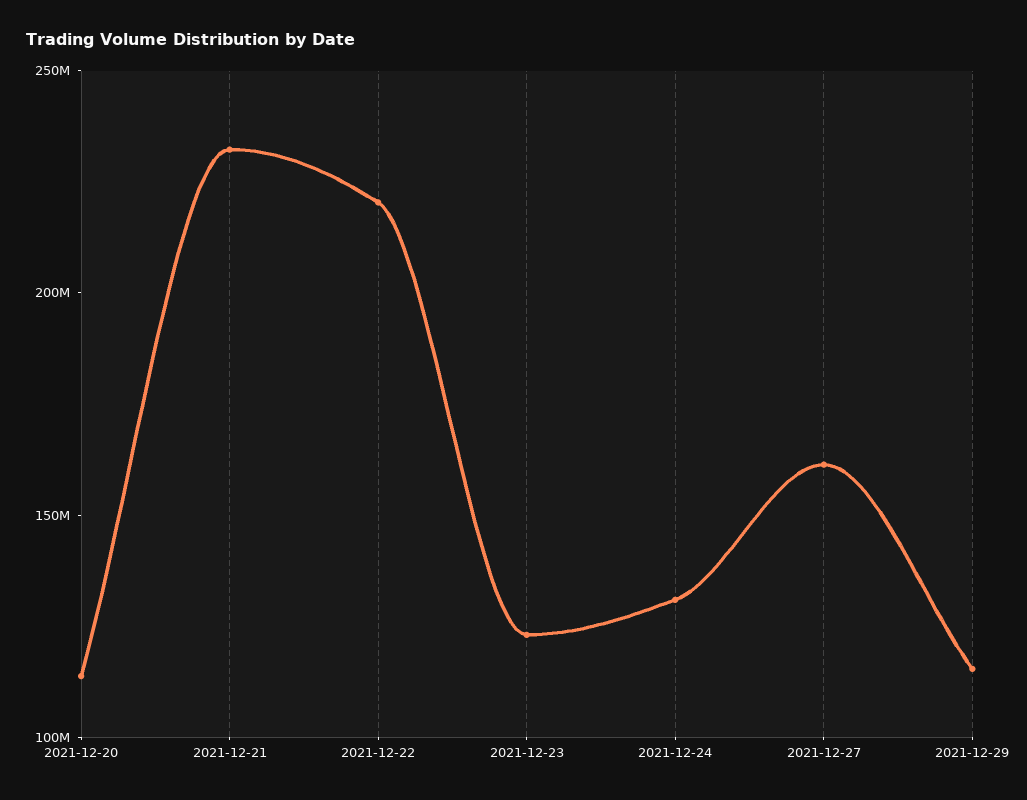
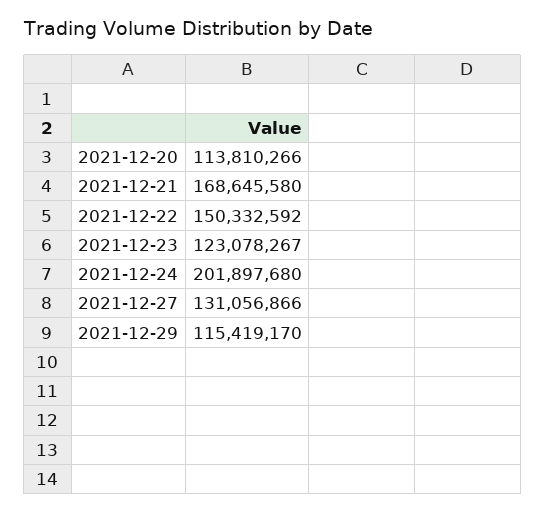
2021-12-21: 230000000 -> 168645580
2021-12-22: 220000000 -> 150332592
2021-12-24: 130000000 -> 201897680
2021-12-27: 160000000 -> 131056866

